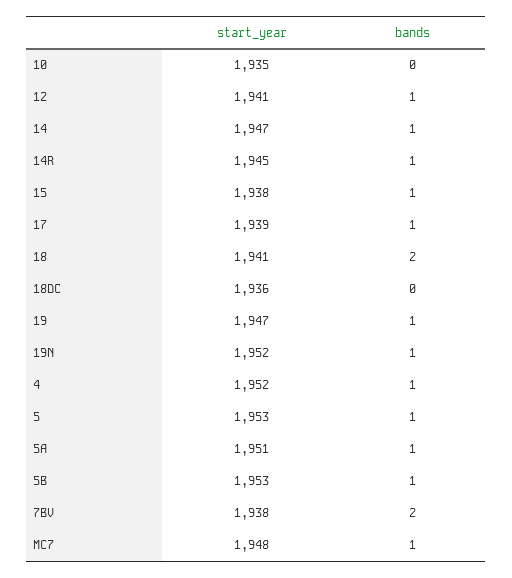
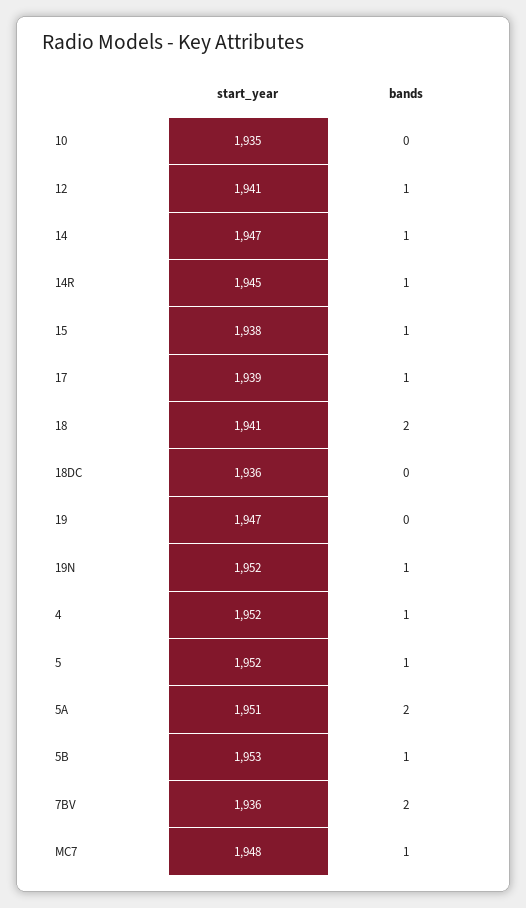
bands, 19: 1 -> 0
start_year, 5: 1953 -> 1952
bands, 5A: 1 -> 2
start_year, 7BV: 1938 -> 1936

